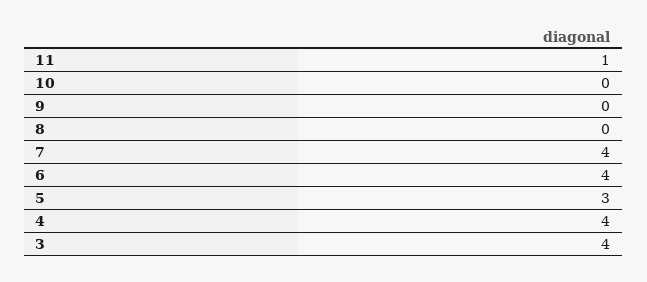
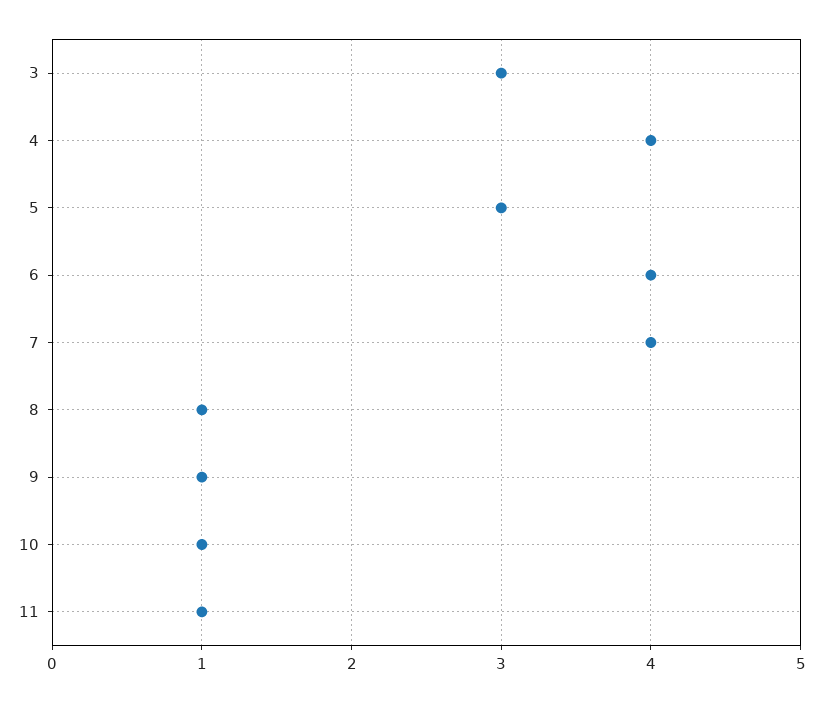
10: 0 -> 1
9: 0 -> 1
8: 0 -> 1
3: 4 -> 3

